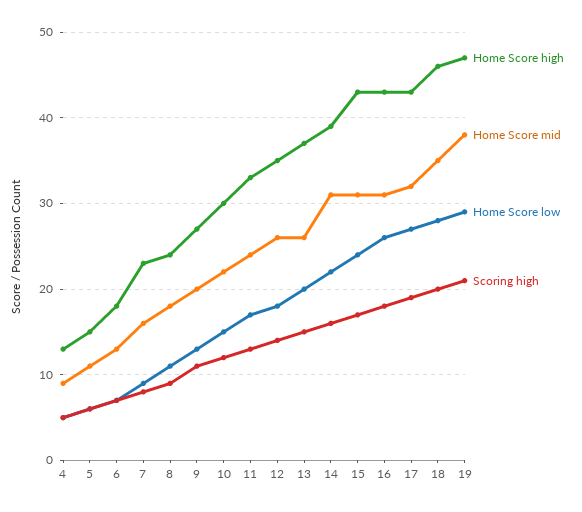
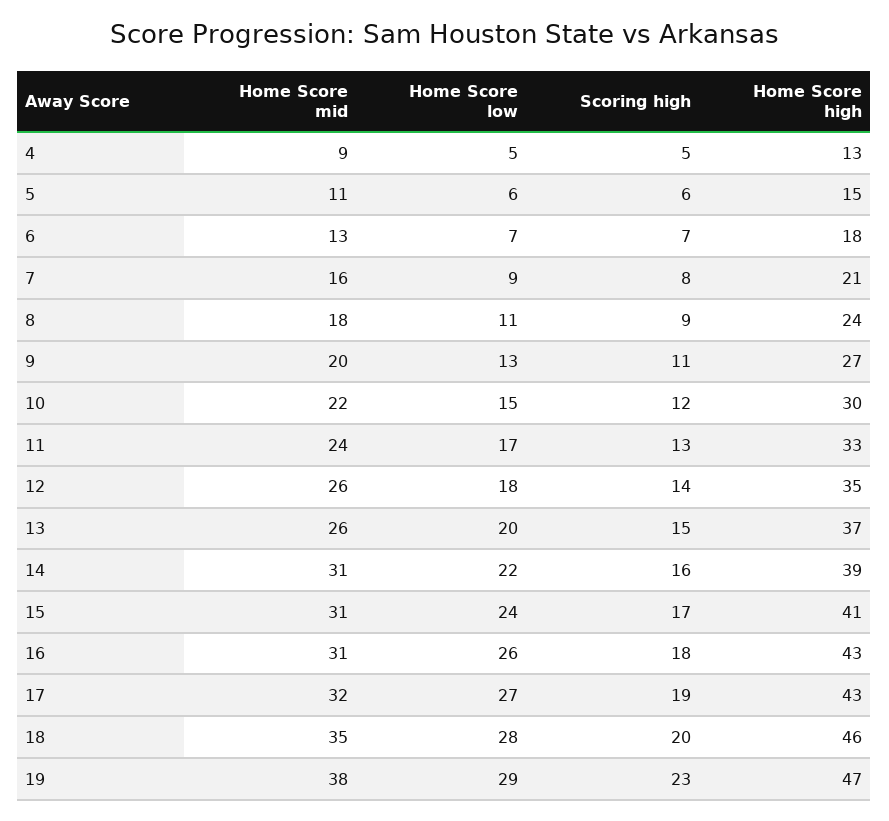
Home Score high, 7: 23 -> 21
Home Score high, 15: 43 -> 41
Scoring high, 19: 21 -> 23

